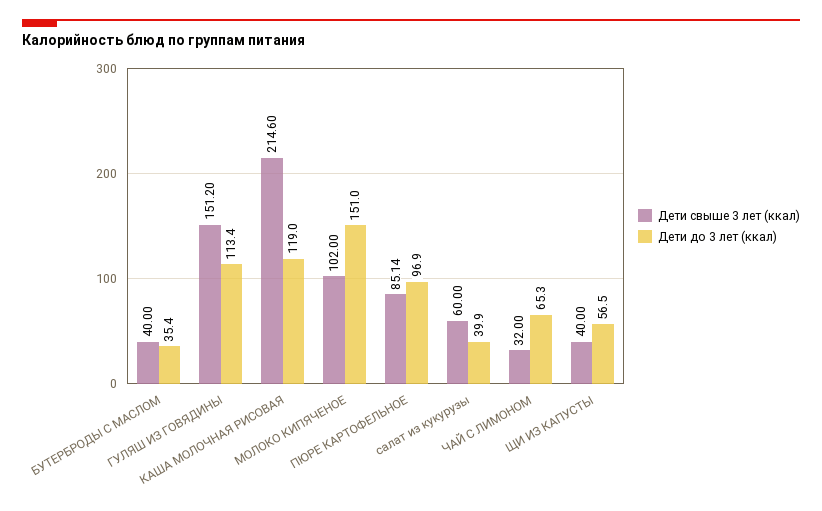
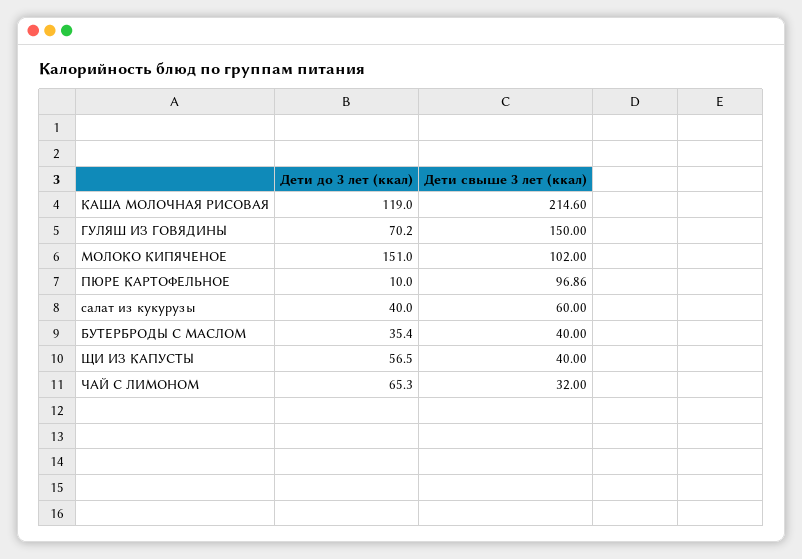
Дети свыше 3 лет (ккал), ГУЛЯШ ИЗ ГОВЯДИНЫ: 151.2 -> 150
Дети до 3 лет (ккал), ГУЛЯШ ИЗ ГОВЯДИНЫ: 113.4 -> 70.2
Дети свыше 3 лет (ккал), ПЮРЕ КАРТОФЕЛЬНОЕ: 85.14 -> 96.86
Дети до 3 лет (ккал), ПЮРЕ КАРТОФЕЛЬНОЕ: 96.9 -> 10
Дети до 3 лет (ккал), салат из кукурузы: 39.9 -> 40

